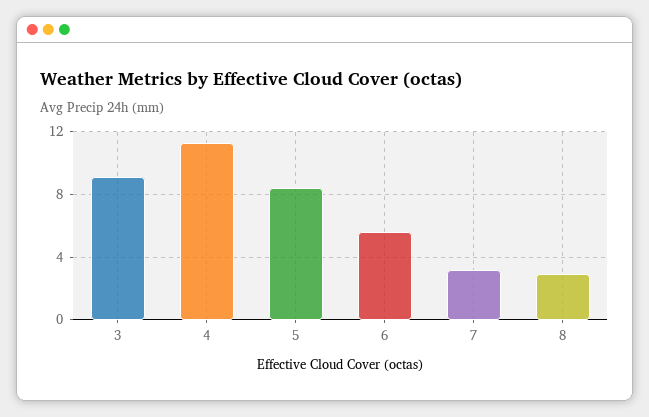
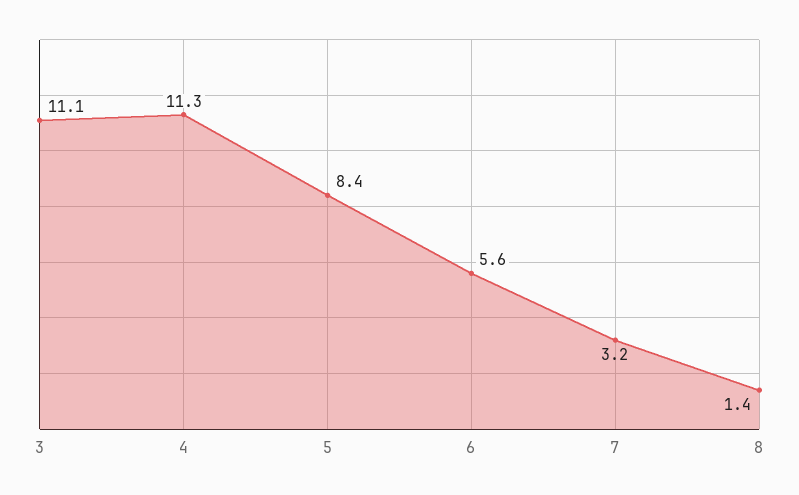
3: 9 -> 11.1
8: 3 -> 1.4

